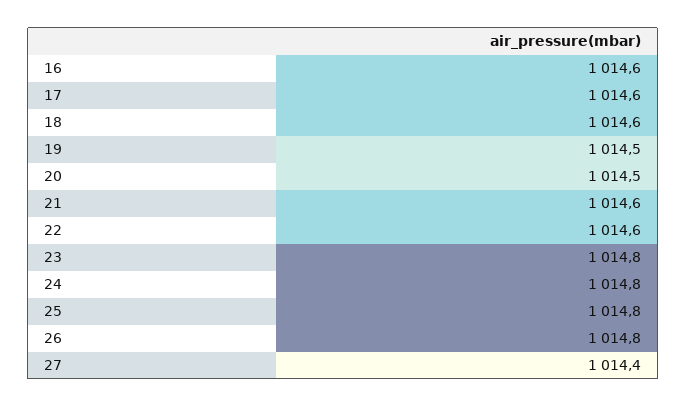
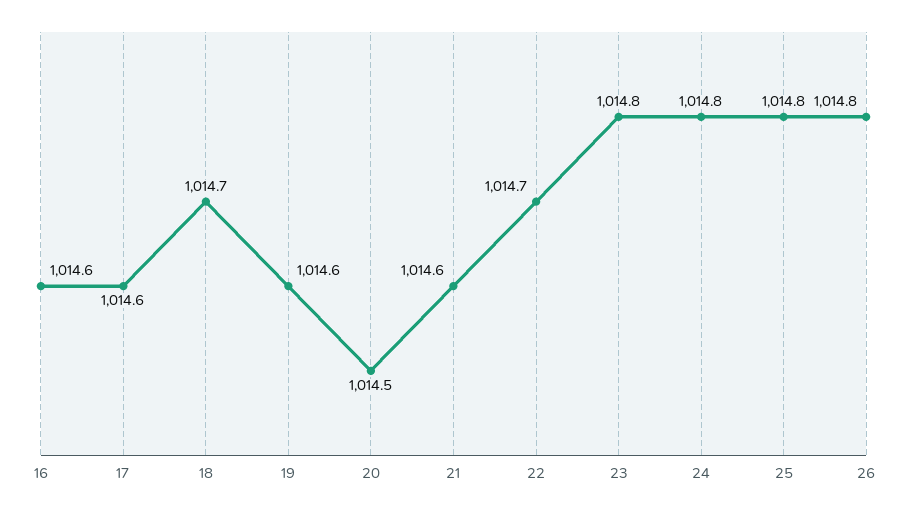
18: 1014.6 -> 1014.7
19: 1014.5 -> 1014.6
22: 1014.6 -> 1014.7
27: 1014.4 -> none

